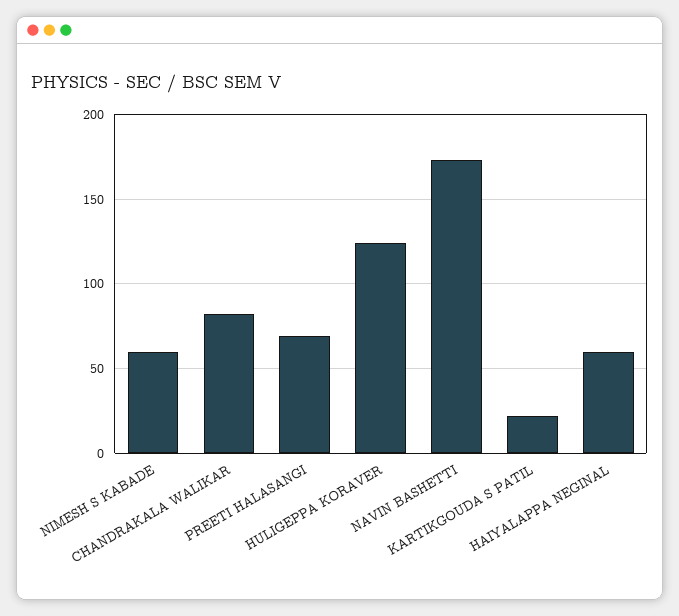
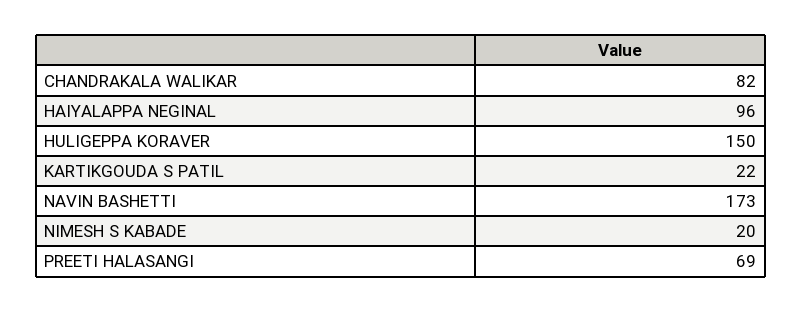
NIMESH S KABADE: 60 -> 20
HULIGEPPA KORAVER: 125 -> 150
HAIYALAPPA NEGINAL: 60 -> 96

